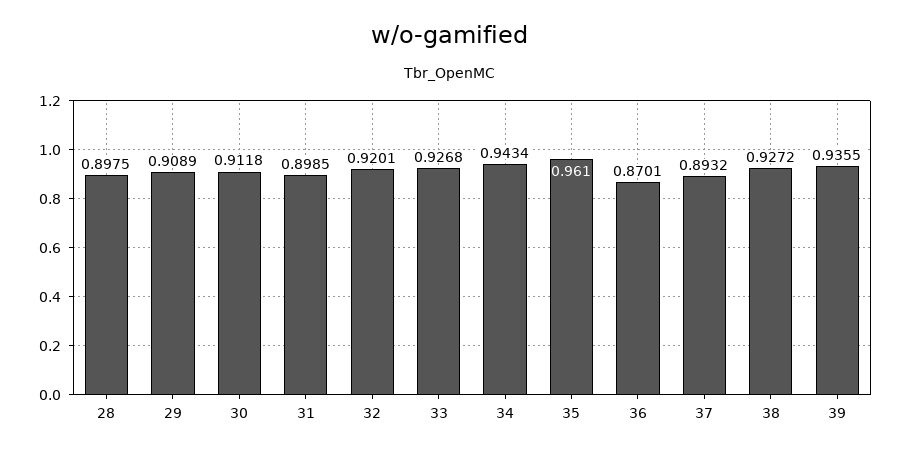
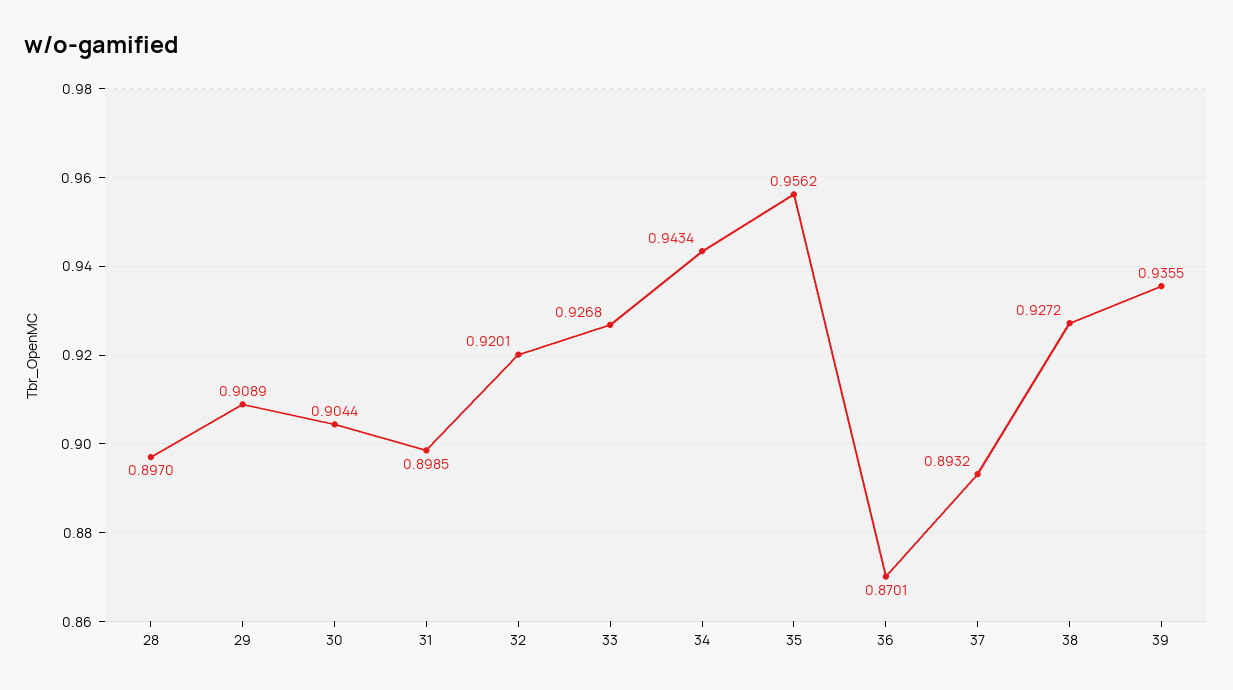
28: 0.8975 -> 0.897
30: 0.9118 -> 0.9044
35: 0.961 -> 0.9562

